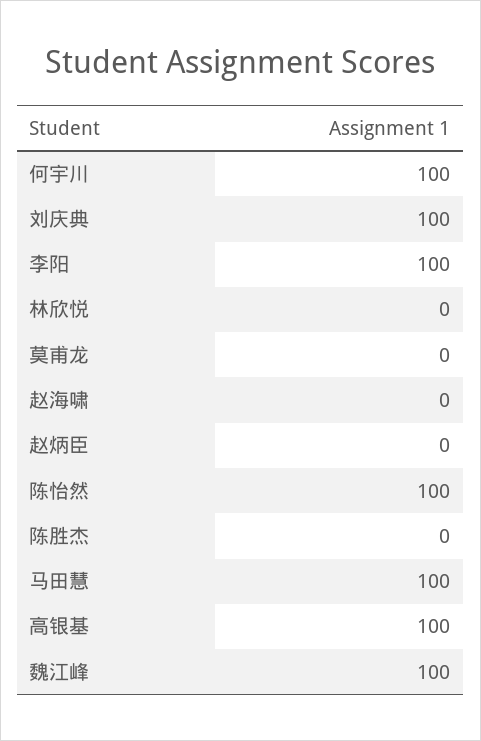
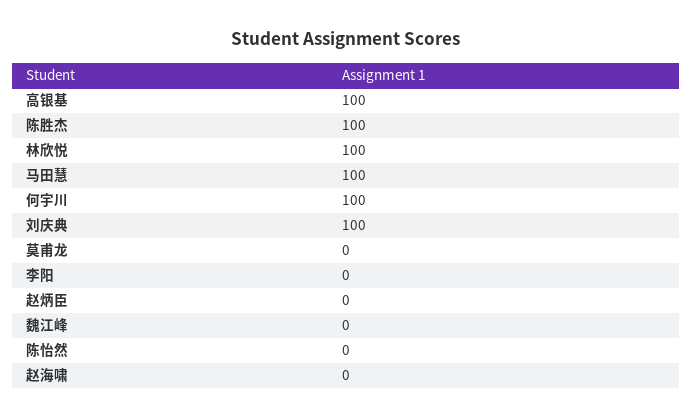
李阳: 100 -> 0
林欣悦: 0 -> 100
陈怡然: 100 -> 0
陈胜杰: 0 -> 100
魏江峰: 100 -> 0

